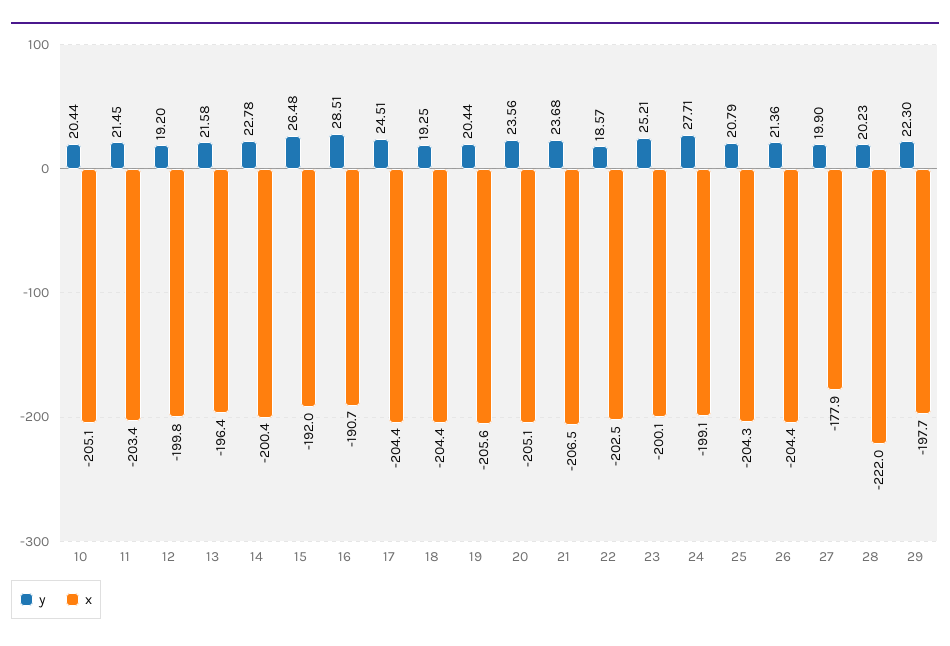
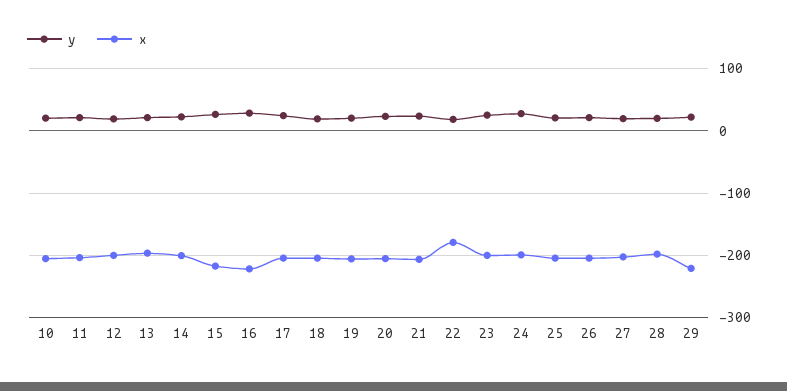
x, 15: -192 -> -220
x, 16: -190.7 -> -220
x, 22: -202.5 -> -180
x, 27: -177.9 -> -200
x, 28: -222 -> -200
x, 29: -197.7 -> -220

